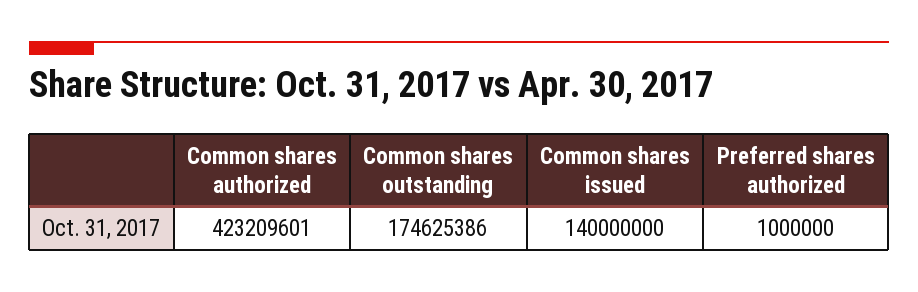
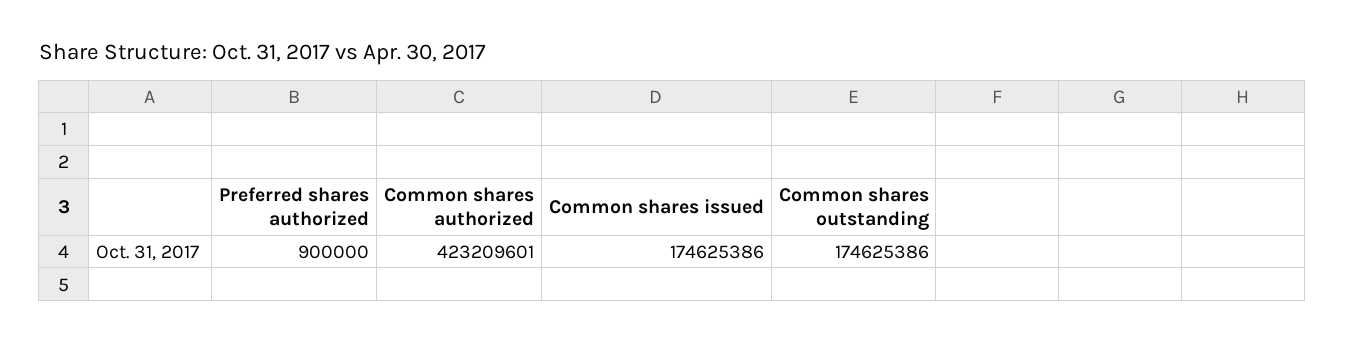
Common shares issued: 140000000 -> 174625386
Preferred shares authorized: 1000000 -> 900000

